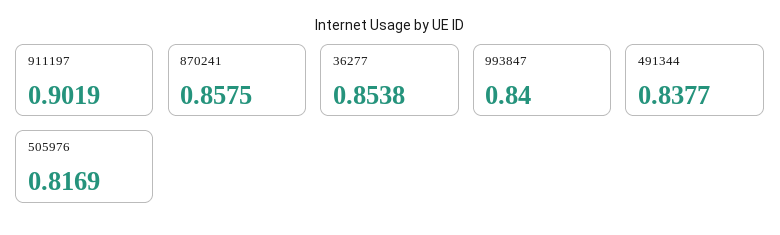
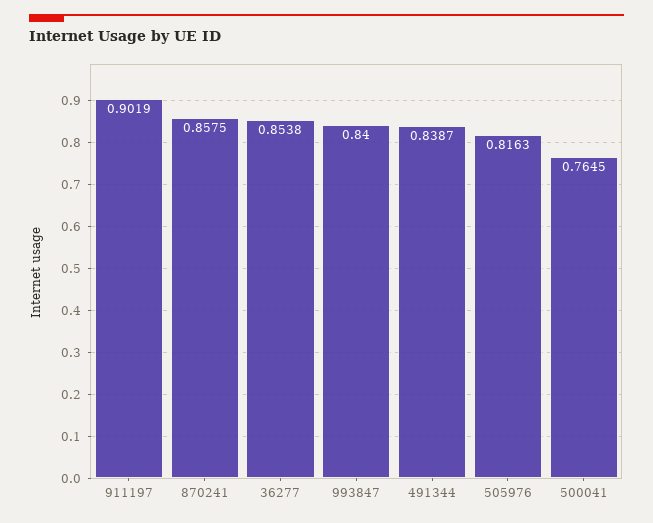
491344: 0.8377 -> 0.8387
505976: 0.8169 -> 0.8163
500041: none -> 0.7645

